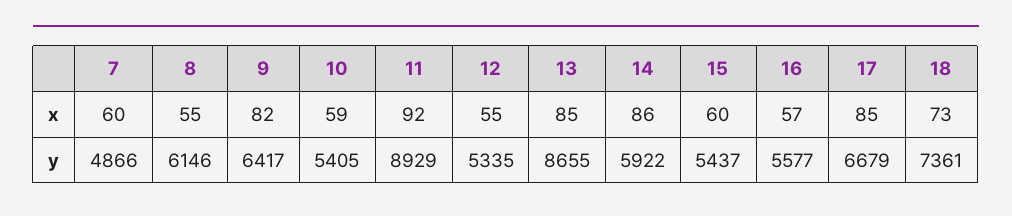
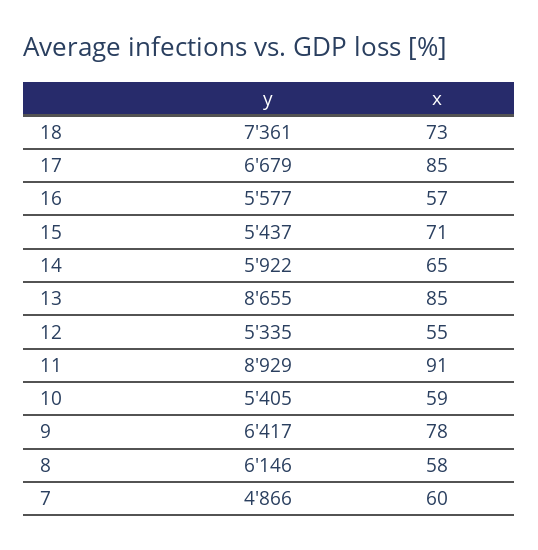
8, x: 55 -> 58
9, x: 82 -> 78
11, x: 92 -> 91
14, x: 86 -> 65
15, x: 60 -> 71

